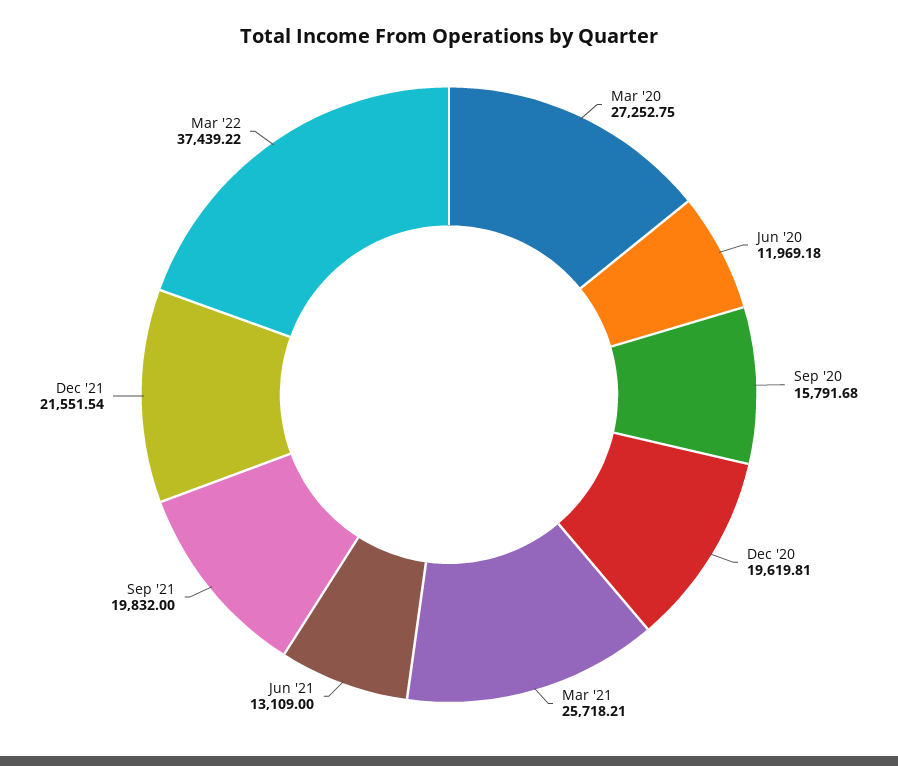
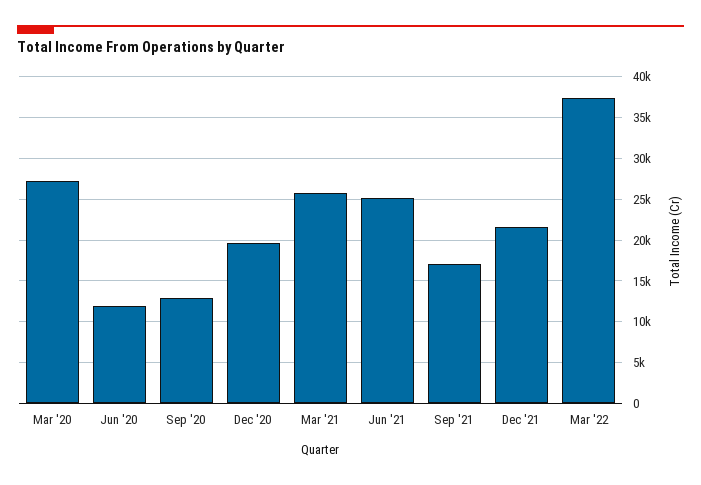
Sep '20: 15791.68 -> 13000
Jun '21: 13109 -> 25000
Sep '21: 19832 -> 17000

